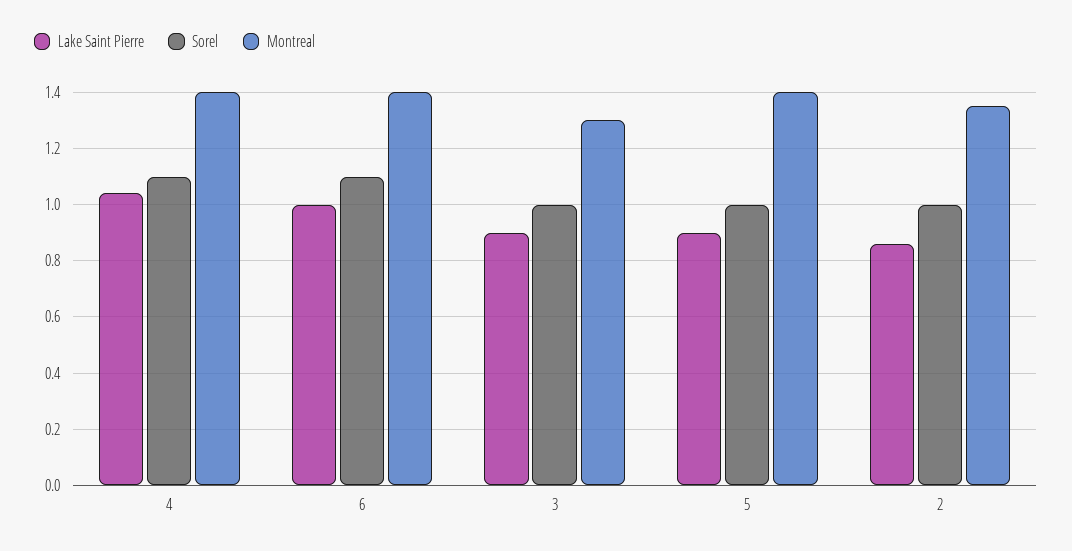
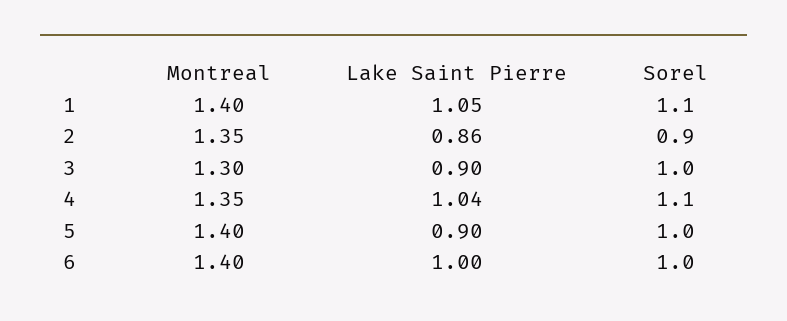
Montreal, 4: 1.4 -> 1.35
Sorel, 6: 1.1 -> 1
Sorel, 2: 1 -> 0.9
Montreal, 1: none -> 1.4
Lake Saint Pierre, 1: none -> 1.05
Sorel, 1: none -> 1.1

